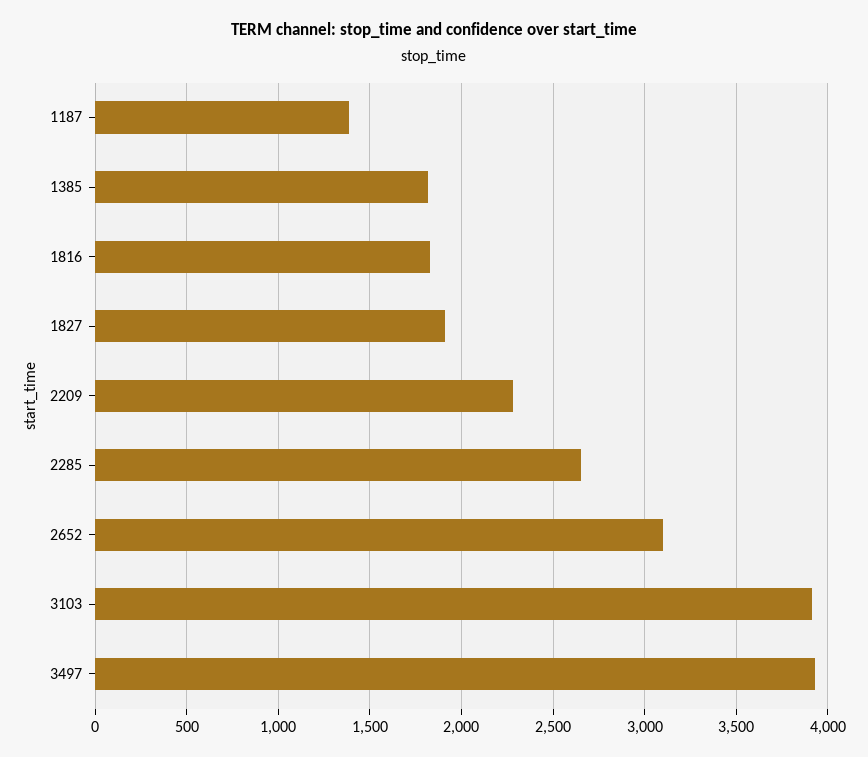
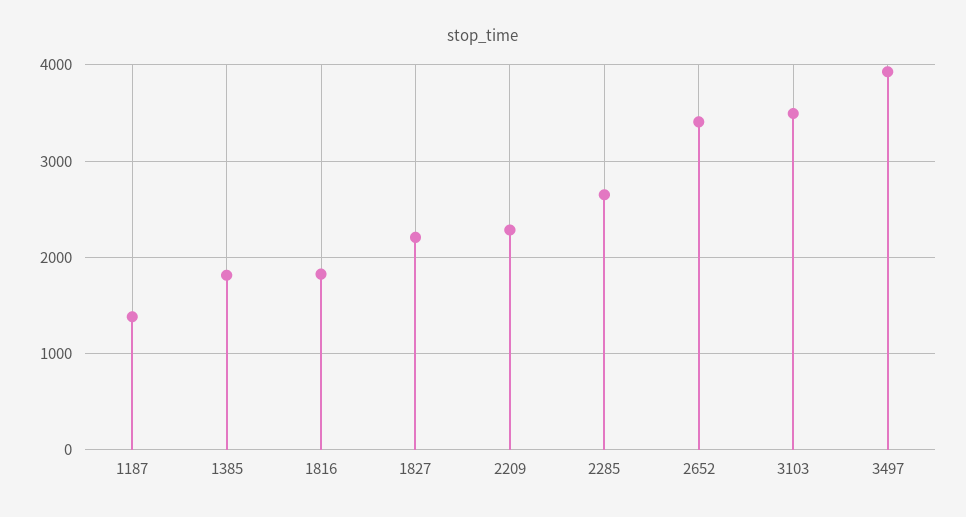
1827: 1900 -> 2200
2652: 3100 -> 3400
3103: 3900 -> 3500

